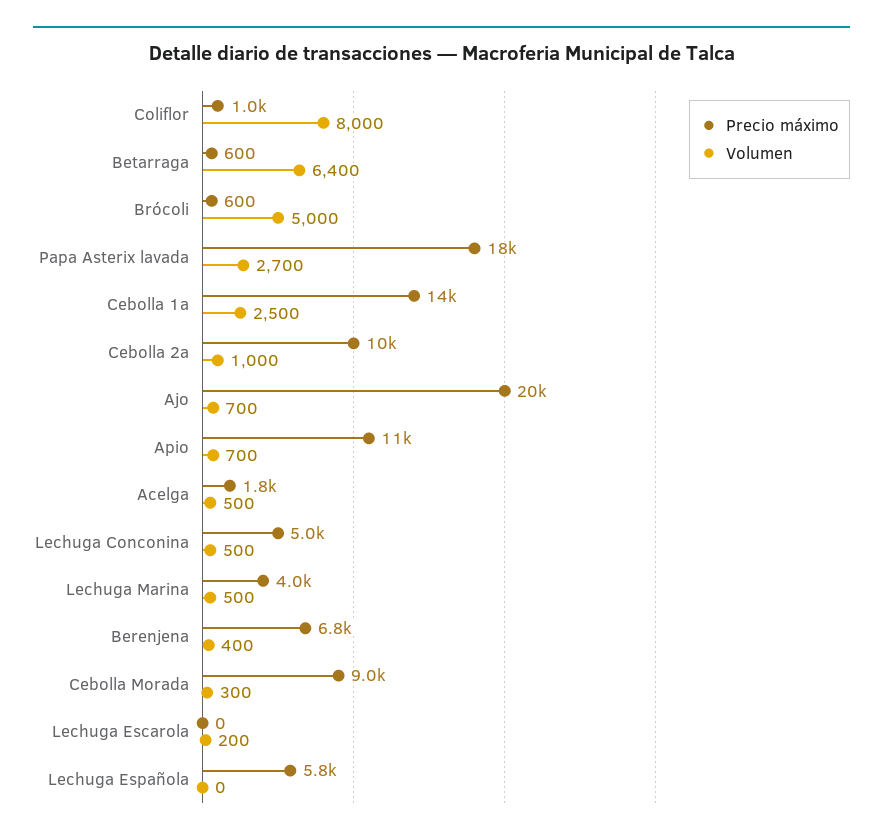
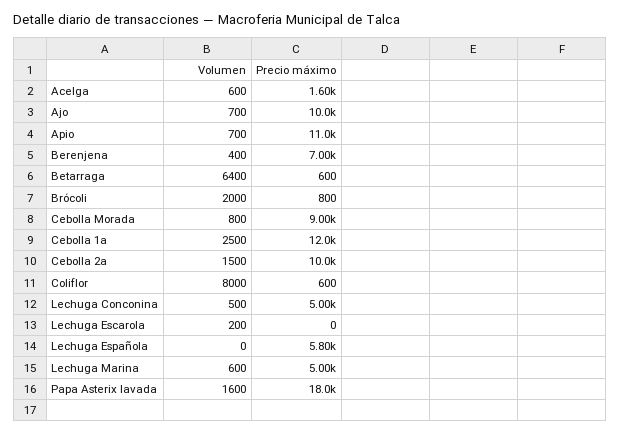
Precio máximo, Coliflor: 1000 -> 600
Precio máximo, Brócoli: 600 -> 800
Volumen, Brócoli: 5000 -> 2000
Volumen, Papa Asterix lavada: 2700 -> 1600
Precio máximo, Cebolla 1a: 14000 -> 12000
Volumen, Cebolla 2a: 1000 -> 1500
Precio máximo, Ajo: 20000 -> 10000
Precio máximo, Acelga: 1800 -> 1600
Volumen, Acelga: 500 -> 600
Precio máximo, Lechuga Marina: 4000 -> 5000
Volumen, Lechuga Marina: 500 -> 600
Precio máximo, Berenjena: 6800 -> 7000
Volumen, Cebolla Morada: 300 -> 800

